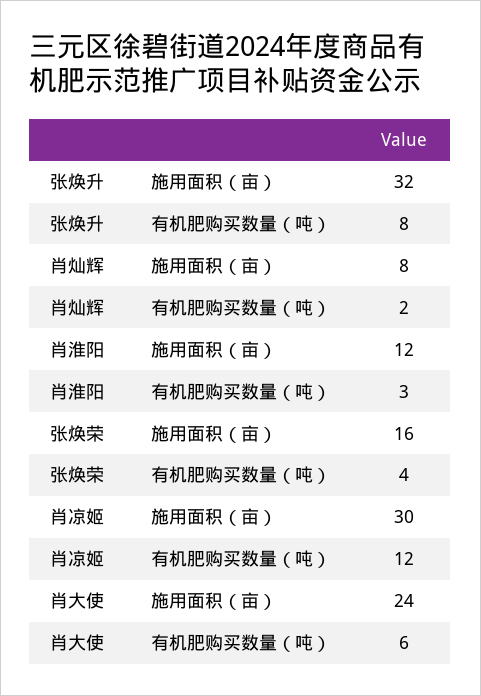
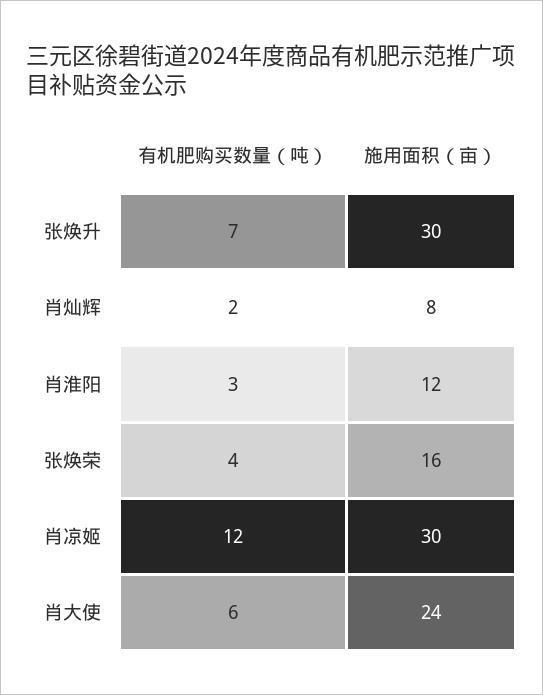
张焕升, 施用面积（亩）: 32 -> 30
张焕升, 有机肥购买数量（吨）: 8 -> 7

